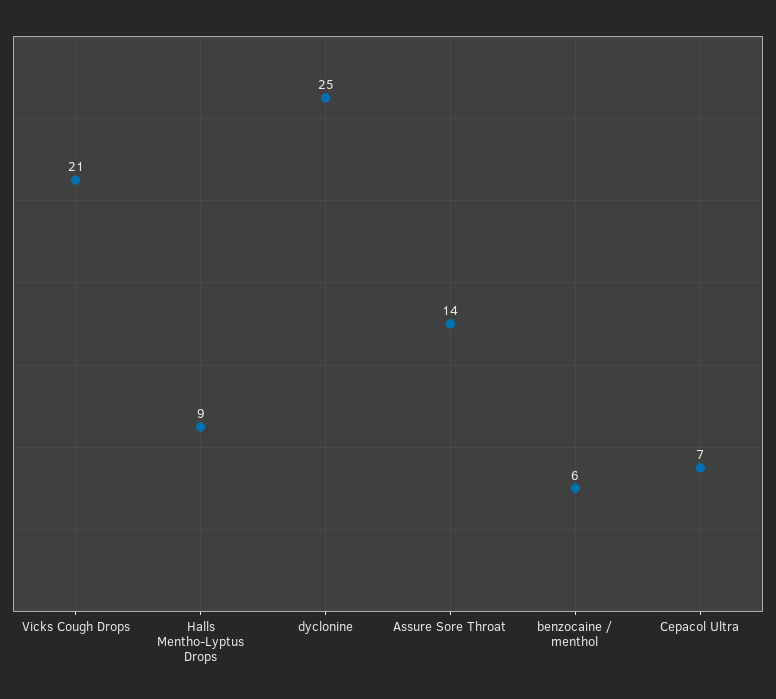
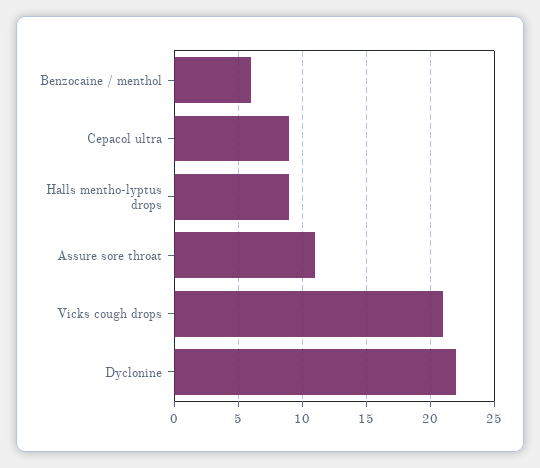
dyclonine: 25 -> 22
Assure Sore Throat: 14 -> 11
Cepacol Ultra: 7 -> 9

